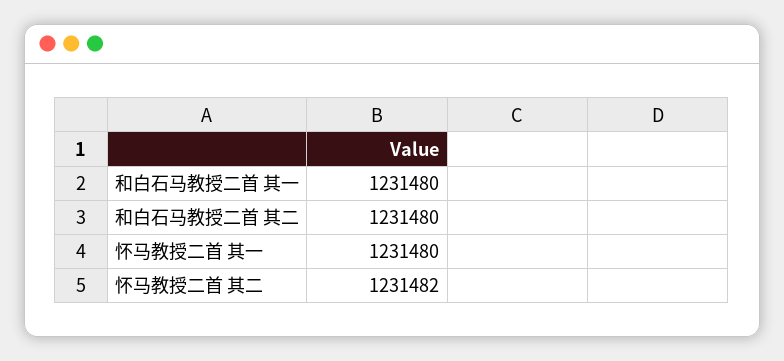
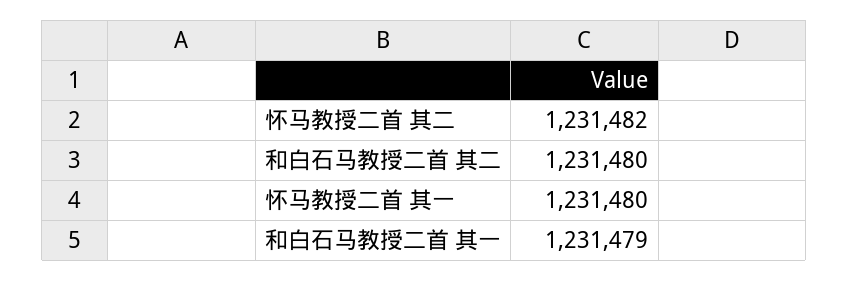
和白石马教授二首 其一: 1231480 -> 1231479

